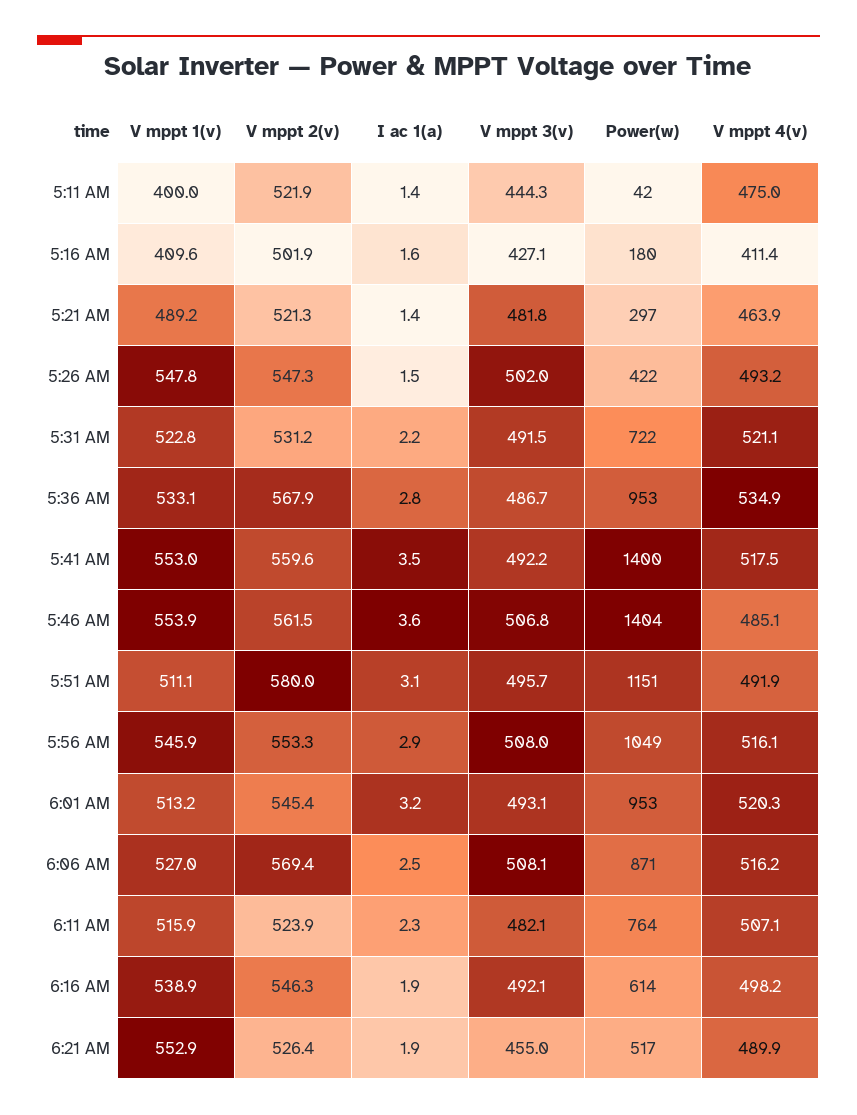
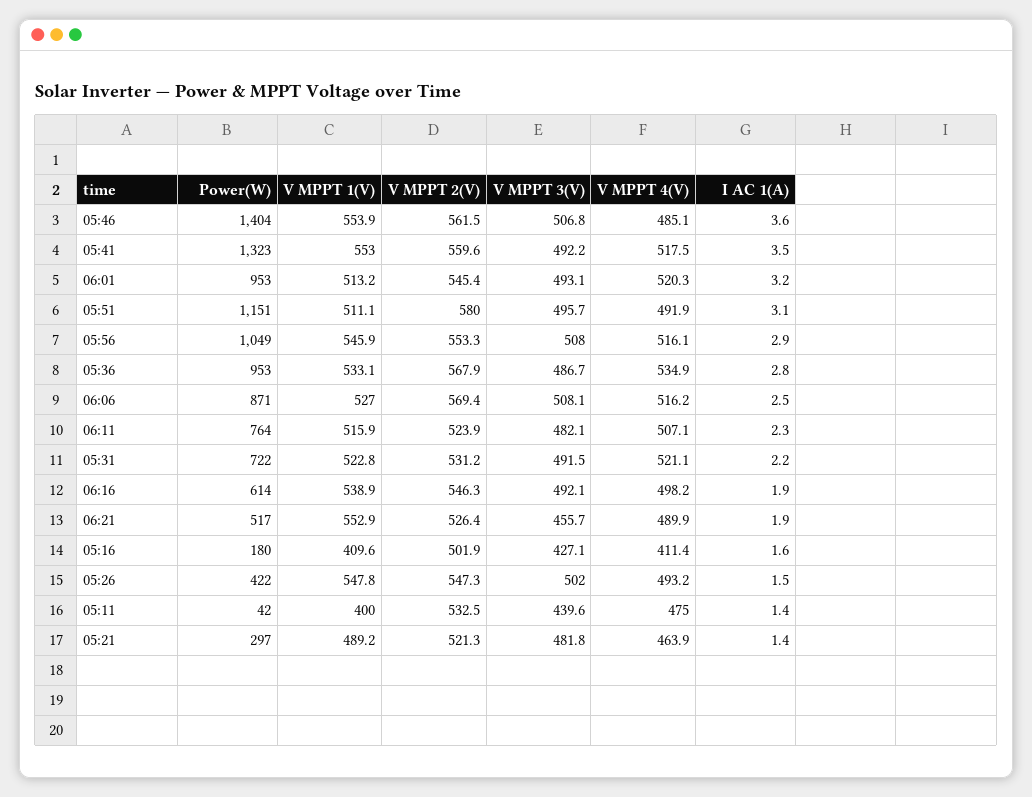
V mppt 2(v), 5:11 AM: 521.9 -> 532.5
V mppt 3(v), 5:11 AM: 444.3 -> 439.6
Power(w), 5:41 AM: 1400 -> 1323
V mppt 3(v), 6:21 AM: 455 -> 455.7

